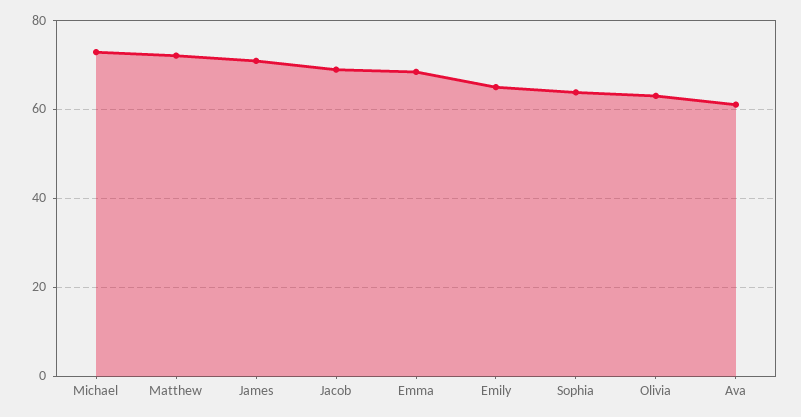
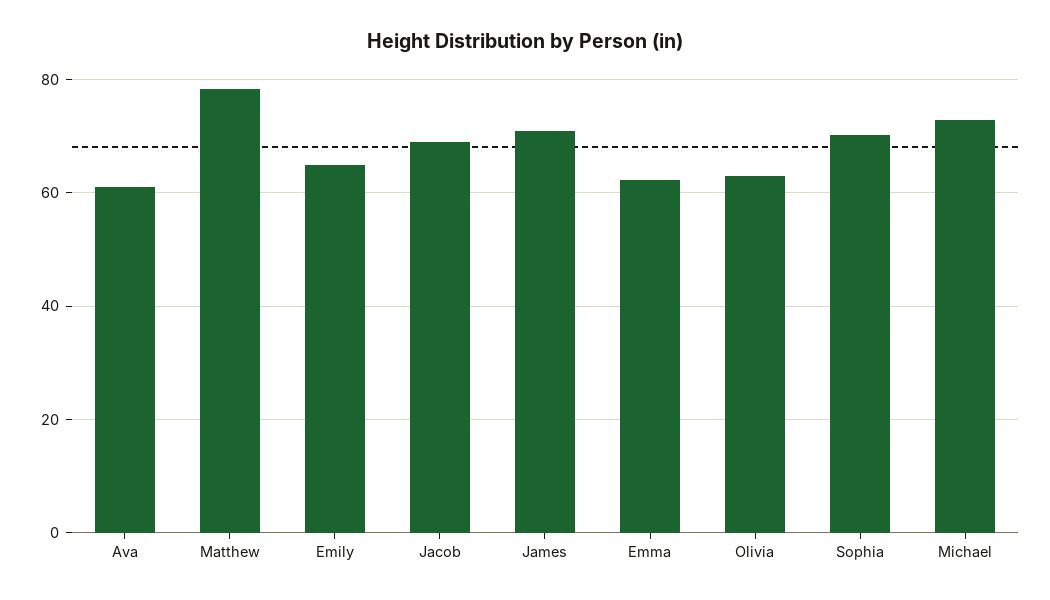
Matthew: 72 -> 78
Emma: 68 -> 62
Sophia: 64 -> 70

